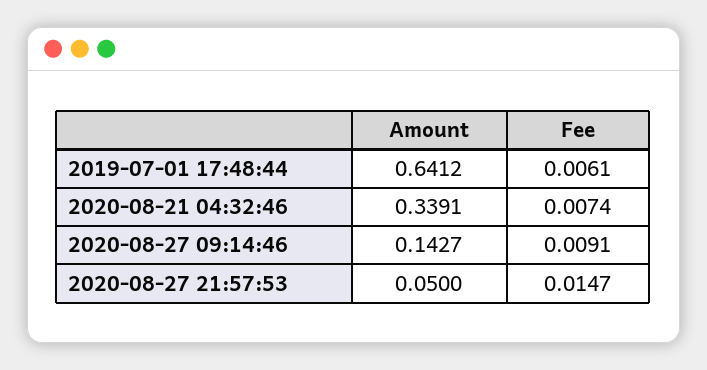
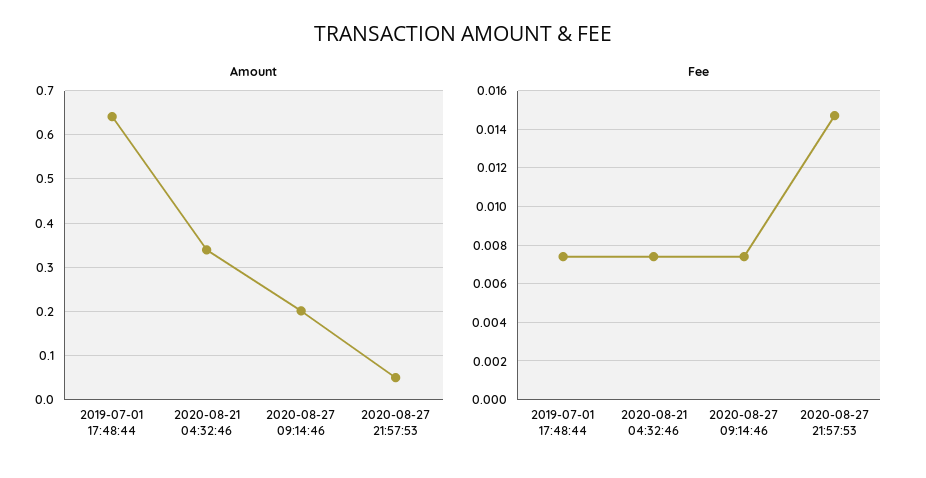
Fee, 2019-07-01 17:48:44: 0.0061 -> 0.0075
Amount, 2020-08-27 09:14:46: 0.1427 -> 0.2
Fee, 2020-08-27 09:14:46: 0.0091 -> 0.0075

